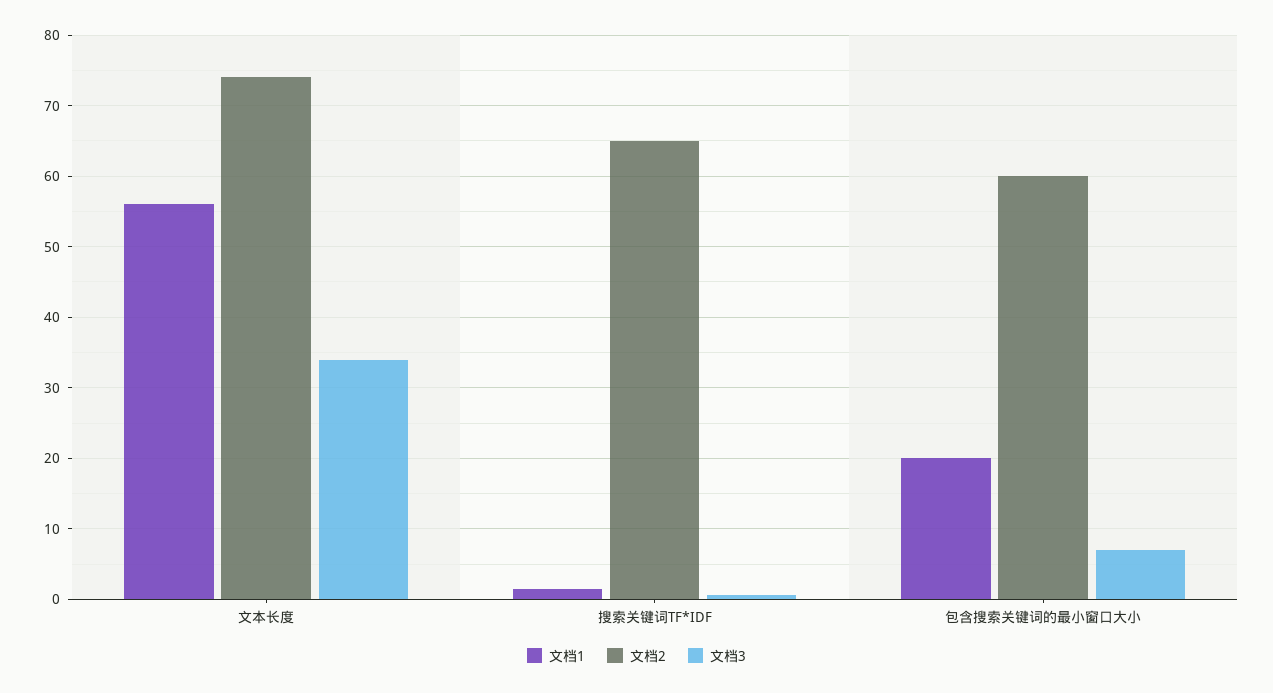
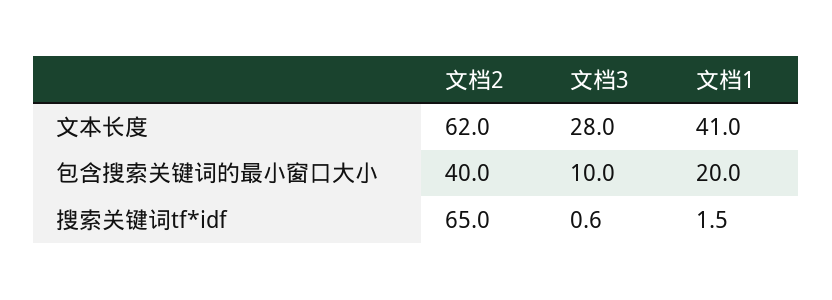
文档1, 文本长度: 56 -> 41
文档2, 文本长度: 74 -> 62
文档3, 文本长度: 34 -> 28
文档2, 包含搜索关键词的最小窗口大小: 60 -> 40
文档3, 包含搜索关键词的最小窗口大小: 7 -> 10

